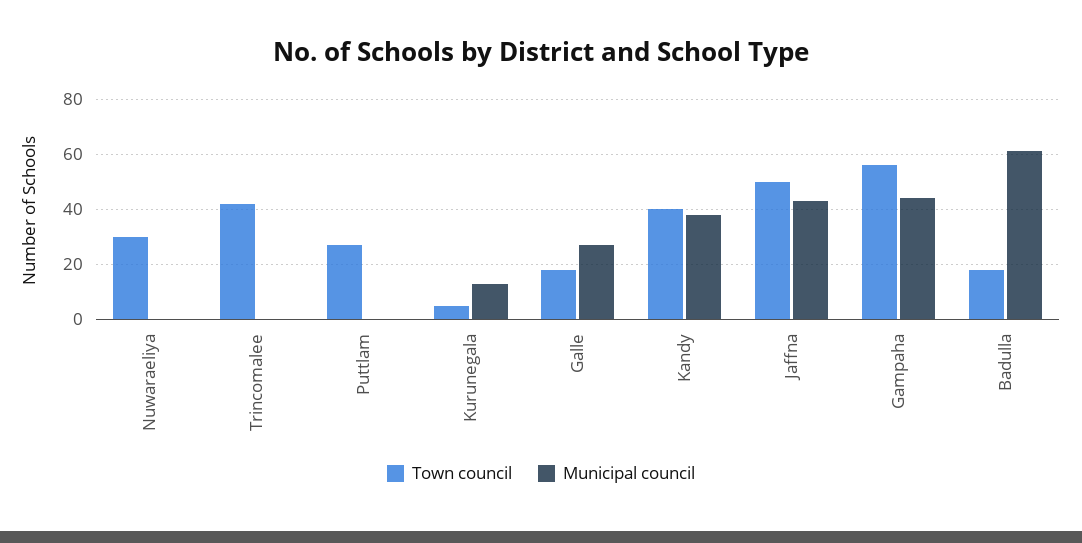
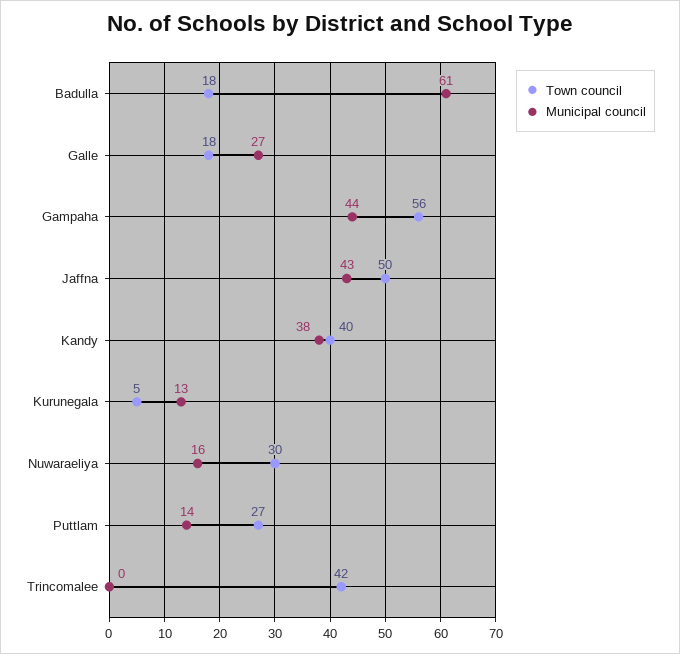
Municipal council, Nuwaraeliya: 0 -> 16
Municipal council, Puttlam: 0 -> 14

